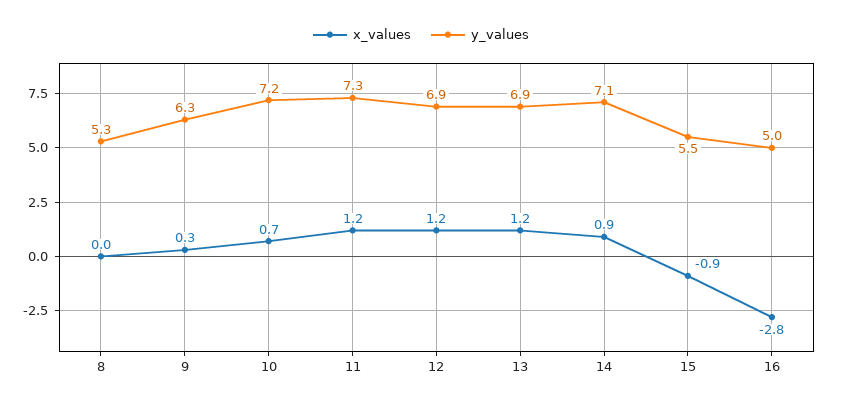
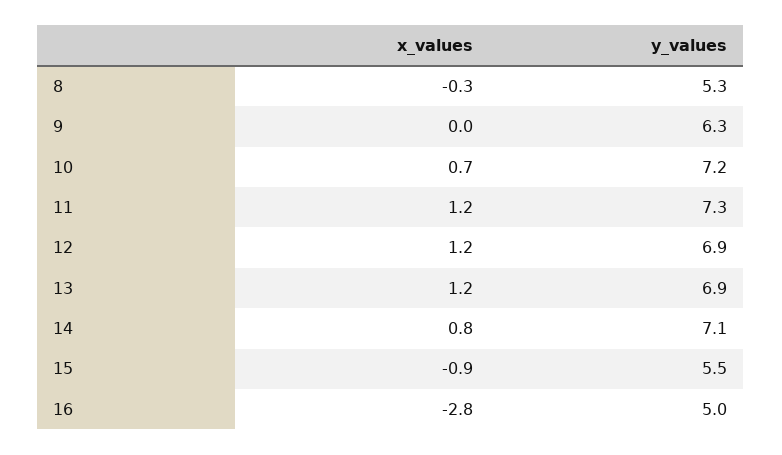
x_values, 8: 0 -> -0.3
x_values, 9: 0.3 -> 0
x_values, 14: 0.9 -> 0.8

